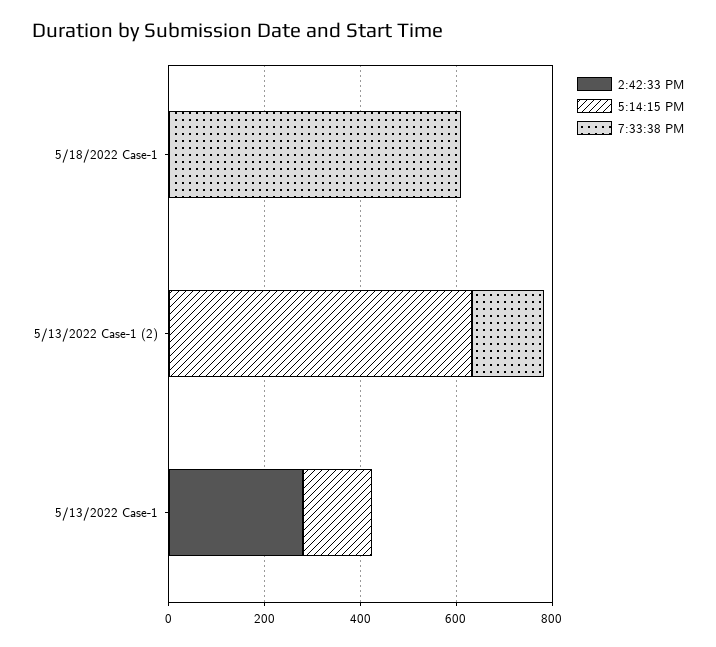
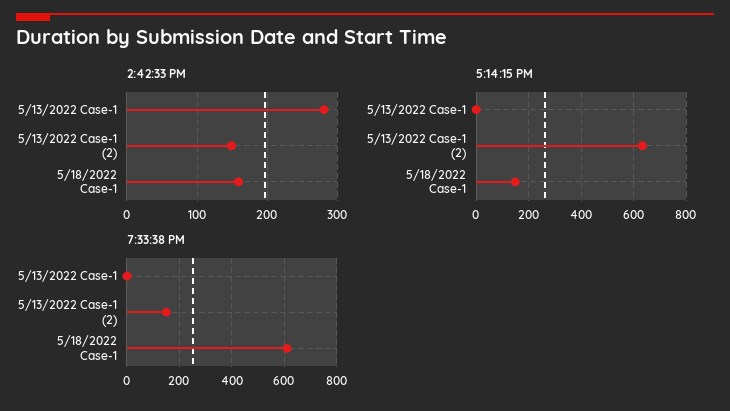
2:42:33 PM, 5/18/2022 Case-1: 0 -> 160
5:14:15 PM, 5/18/2022 Case-1: 0 -> 150
2:42:33 PM, 5/13/2022 Case-1 (2): 0 -> 150
5:14:15 PM, 5/13/2022 Case-1: 150 -> 0

